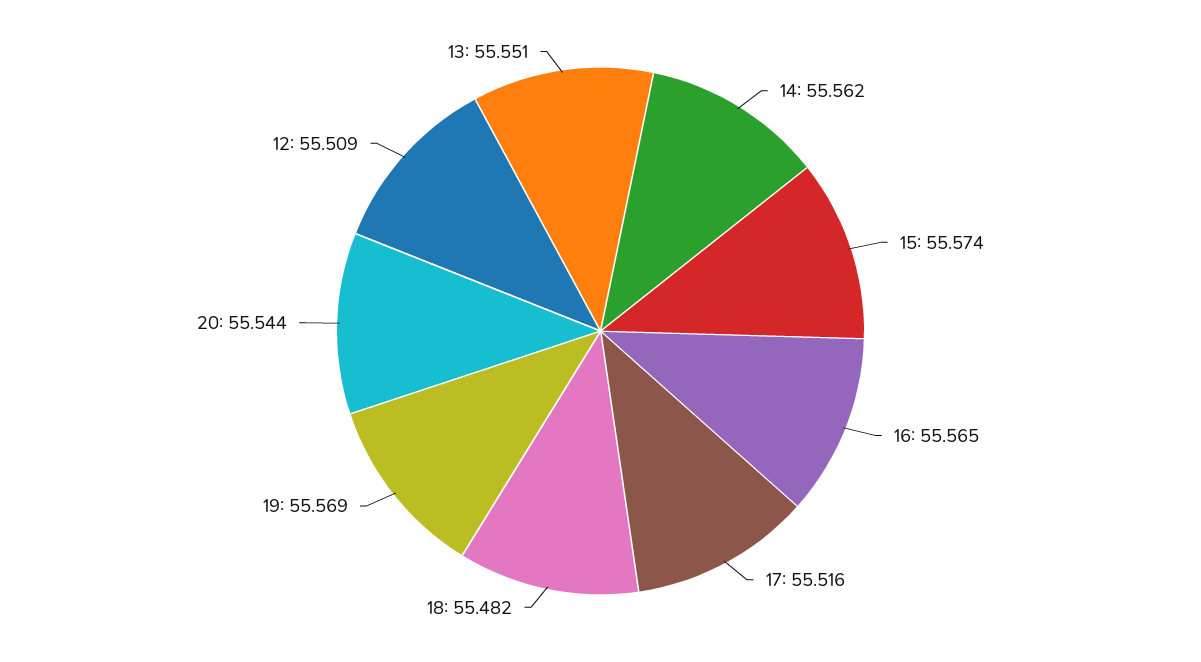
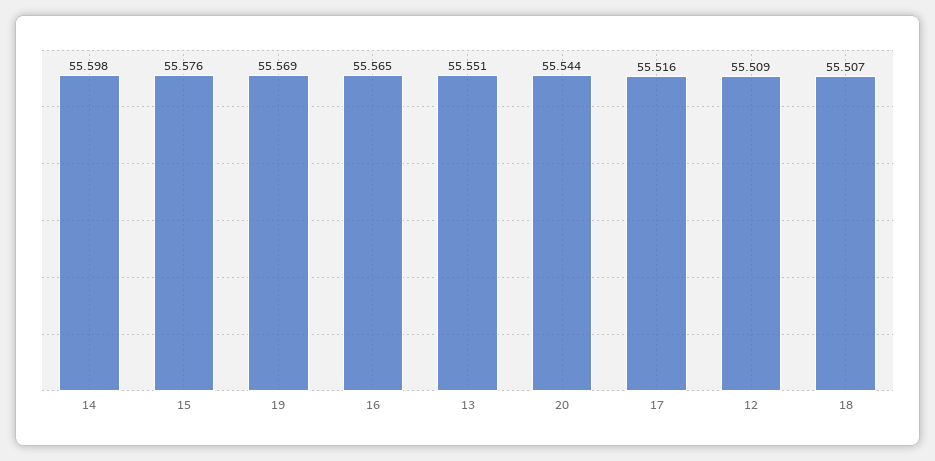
14: 55.562 -> 55.598
15: 55.574 -> 55.576
18: 55.482 -> 55.507

